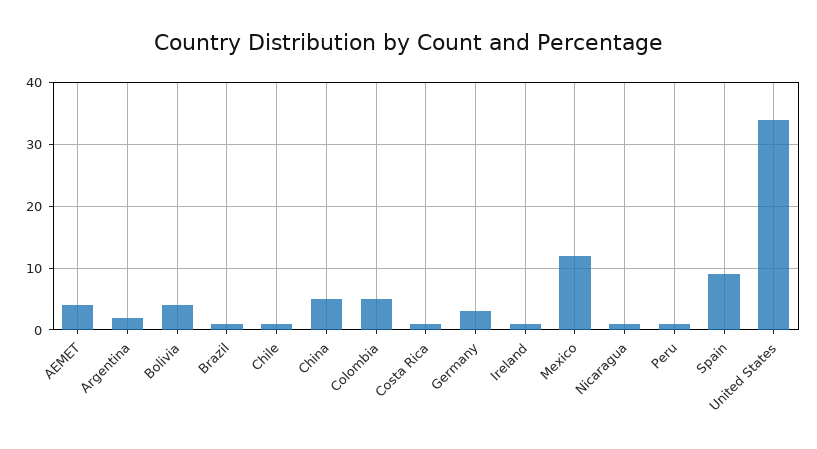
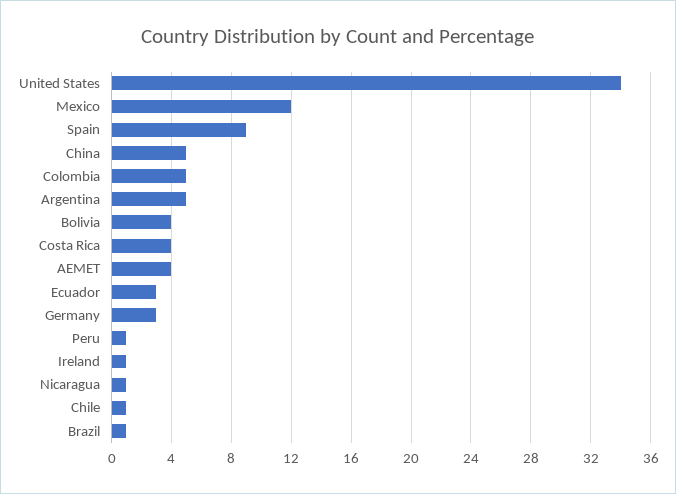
Argentina: 2 -> 5
Costa Rica: 1 -> 4
Ecuador: none -> 3

